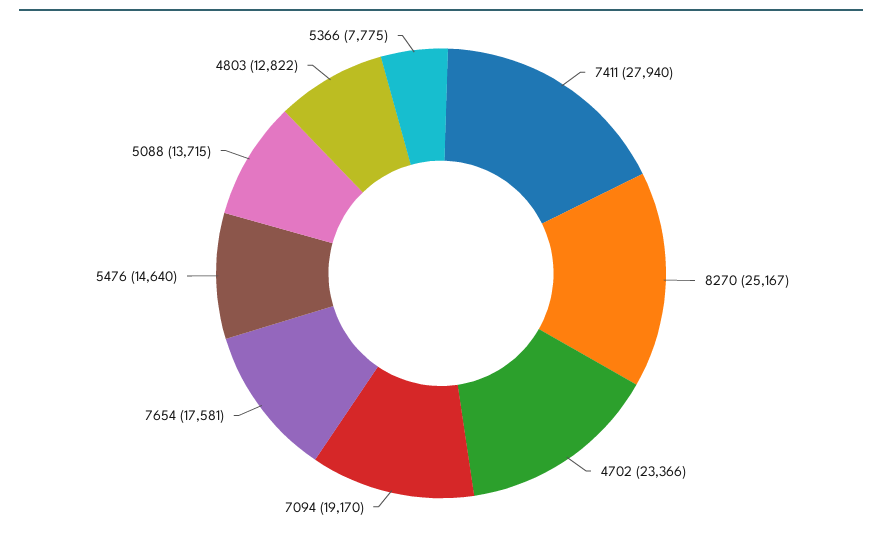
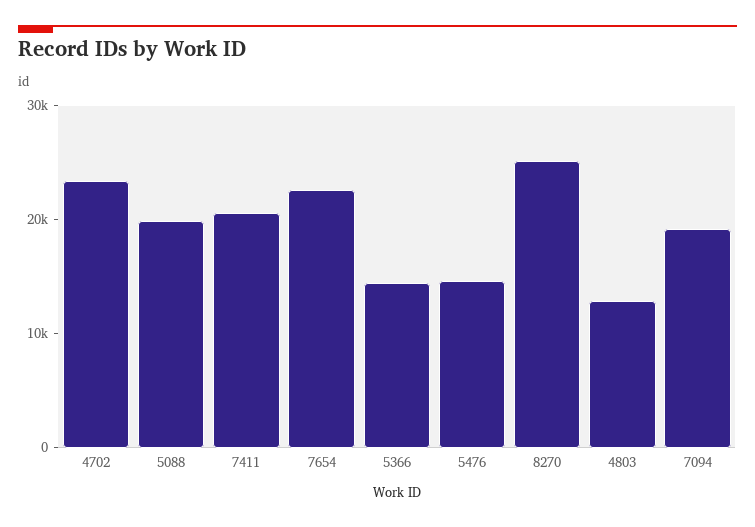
7411: 27940 -> 20000
7654: 17581 -> 22000
5088: 13715 -> 20000
5366: 7775 -> 14000

